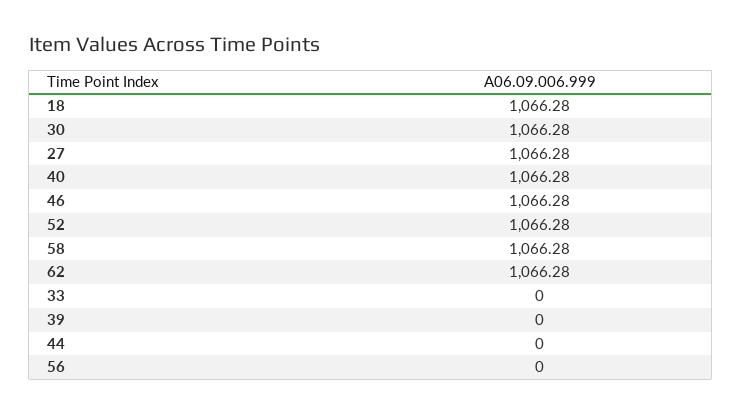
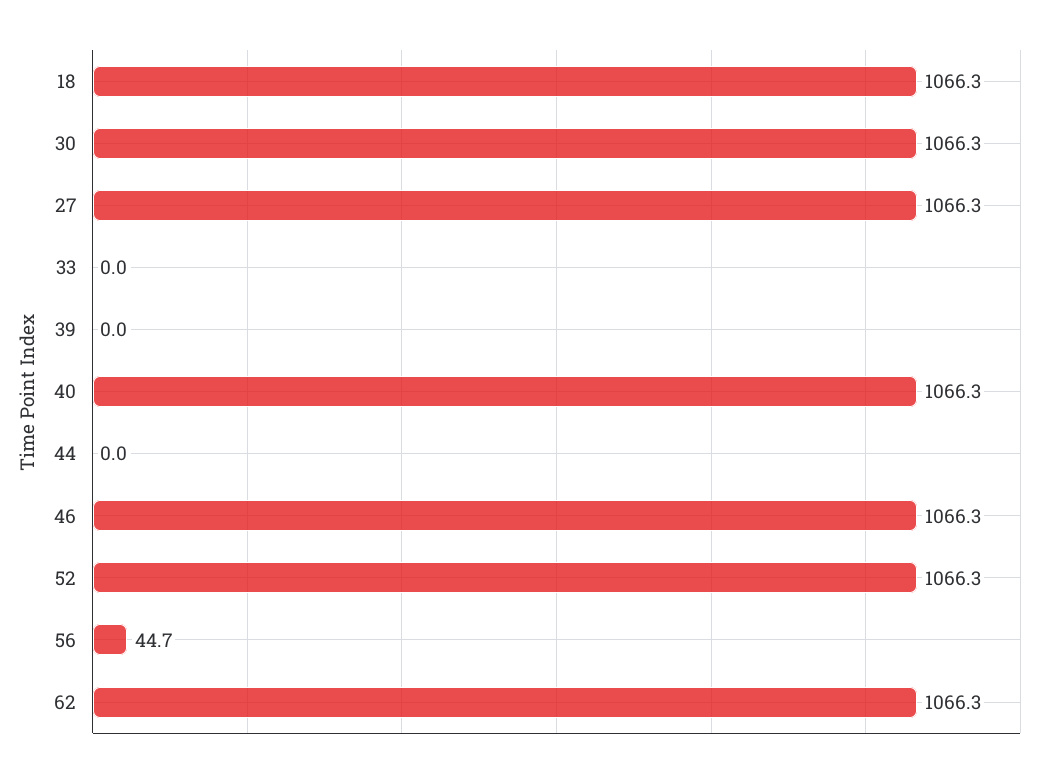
58: 1066.28 -> none
56: 0 -> 44.7

